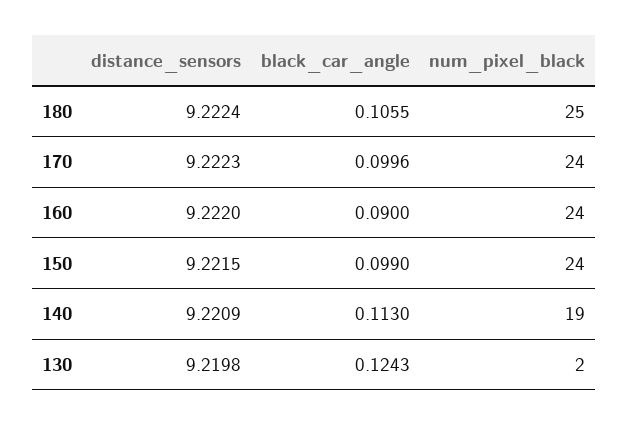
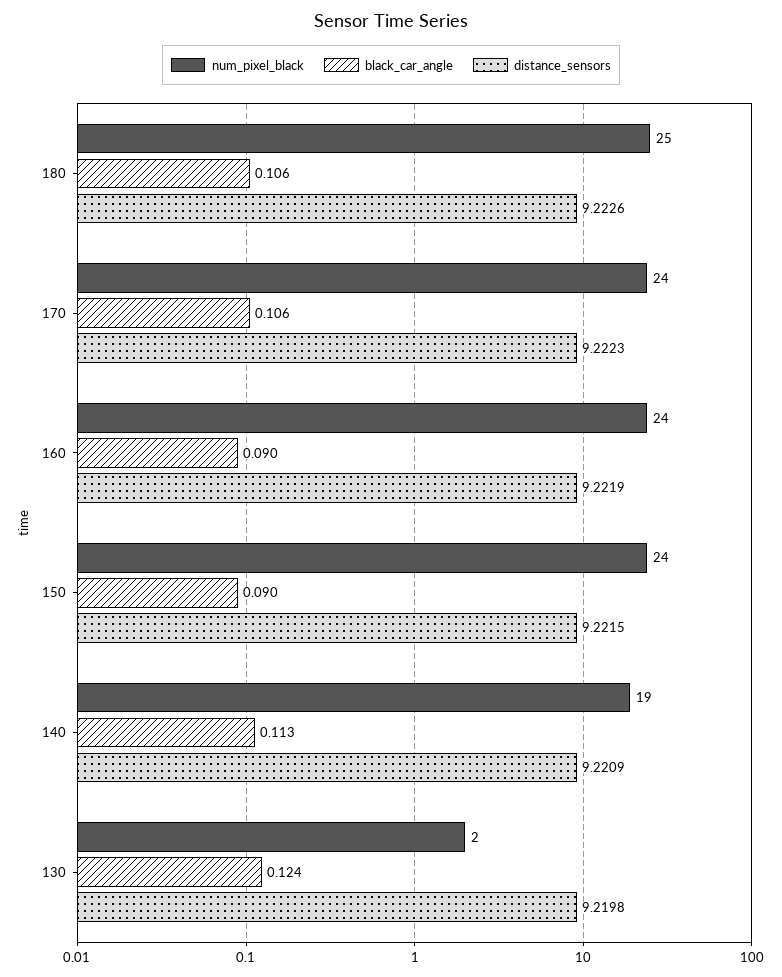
distance_sensors, 180: 9.2224 -> 9.2226
black_car_angle, 170: 0.0996 -> 0.106
distance_sensors, 160: 9.222 -> 9.2219
black_car_angle, 150: 0.099 -> 0.09

